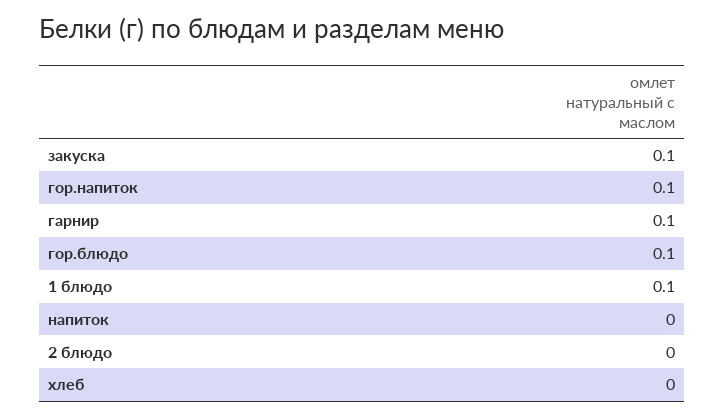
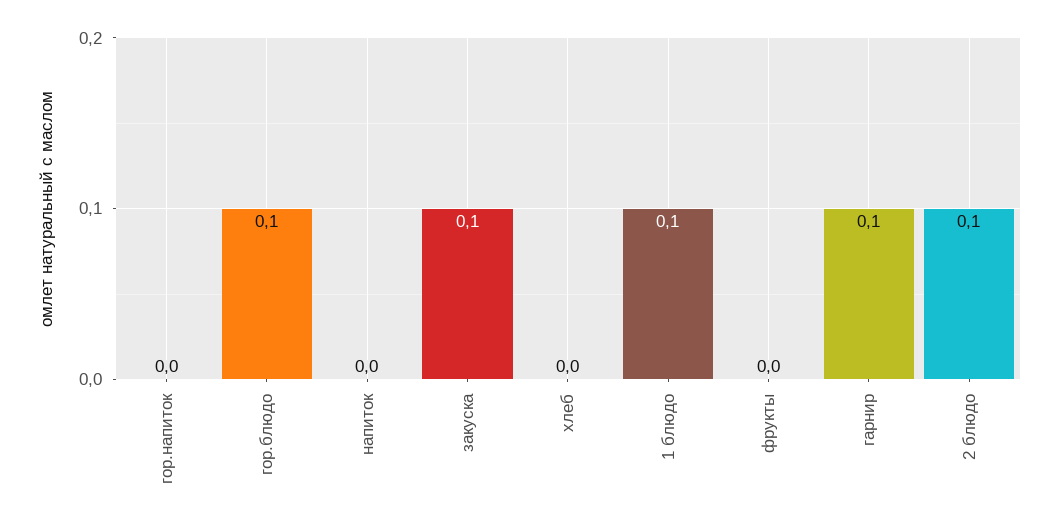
гор.напиток: 0.1 -> 0
2 блюдо: 0 -> 0.1
фрукты: none -> 0

